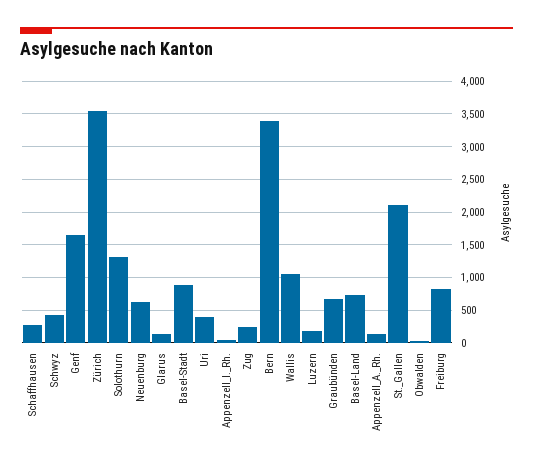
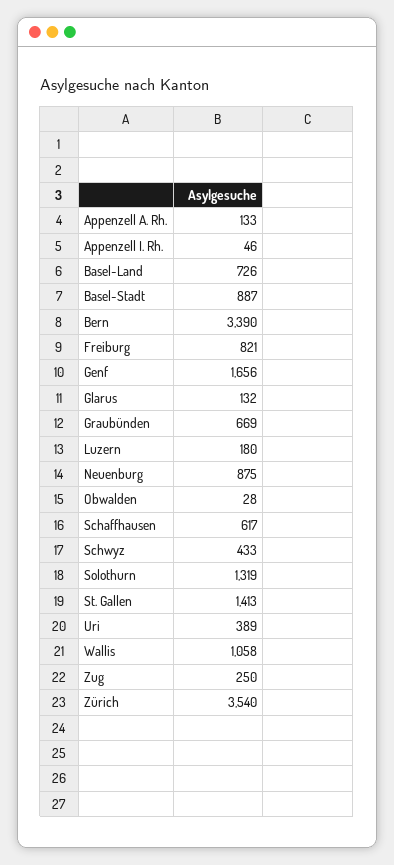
Schaffhausen: 300 -> 617
Neuenburg: 600 -> 875
St._Gallen: 2100 -> 1413

